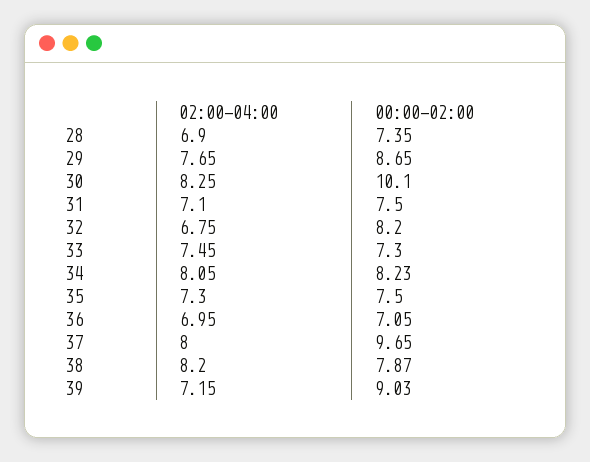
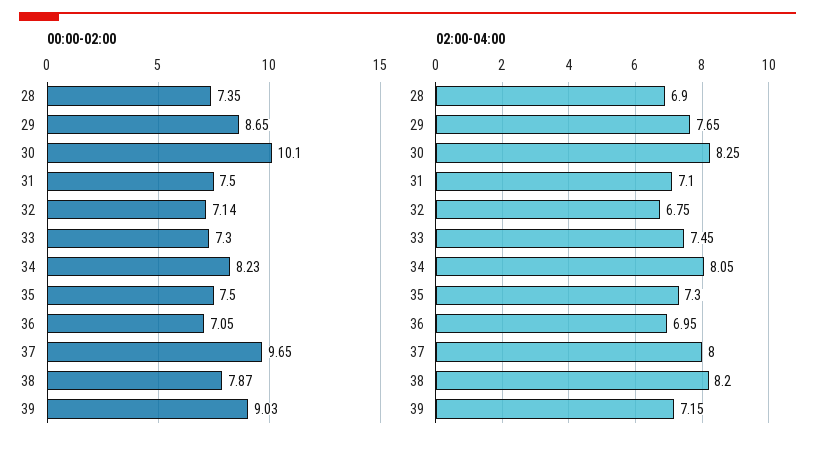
00:00-02:00, 32: 8.2 -> 7.14

